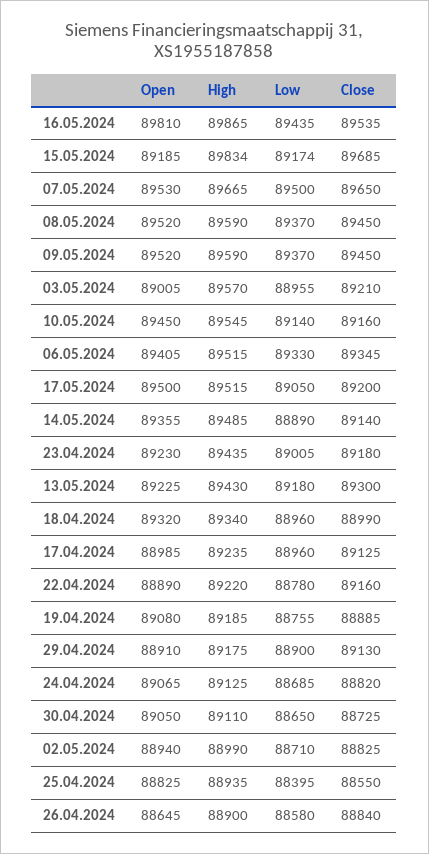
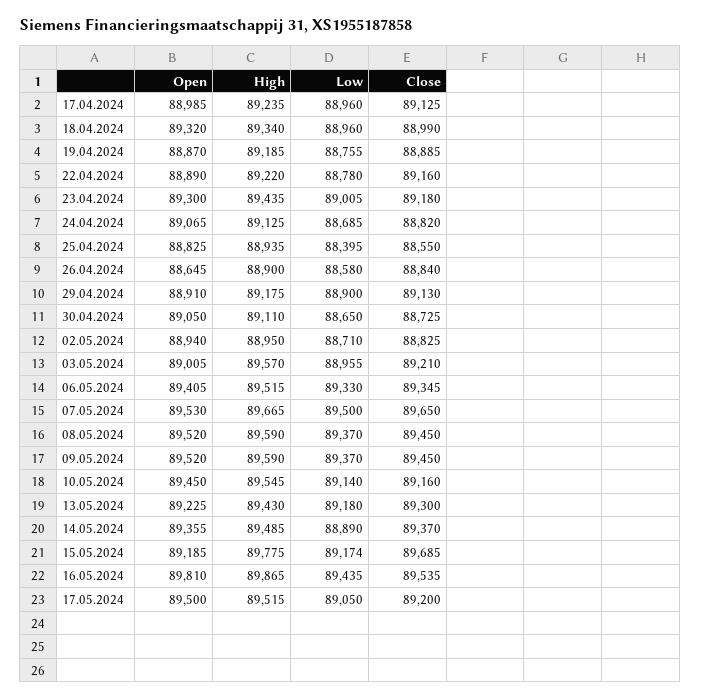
High, 15.05.2024: 89834 -> 89775
Close, 14.05.2024: 89140 -> 89370
Open, 23.04.2024: 89230 -> 89300
Open, 19.04.2024: 89080 -> 88870
High, 02.05.2024: 88990 -> 88950

